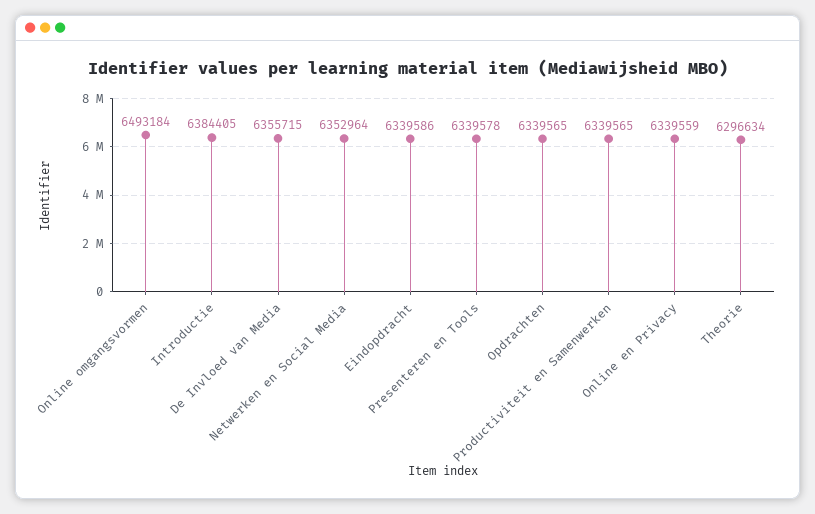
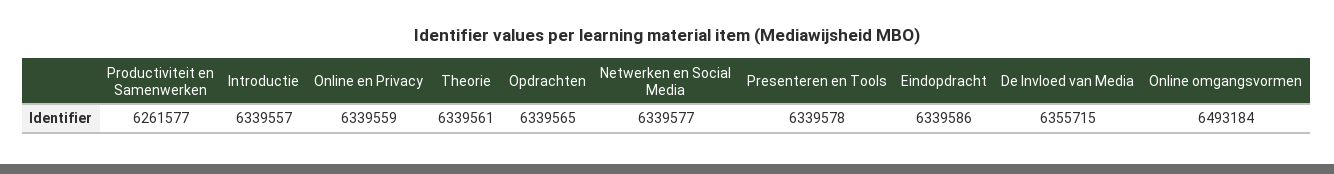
Introductie: 6384405 -> 6339557
Netwerken en Social Media: 6352964 -> 6339577
Productiviteit en Samenwerken: 6339565 -> 6261577
Theorie: 6296634 -> 6339561

